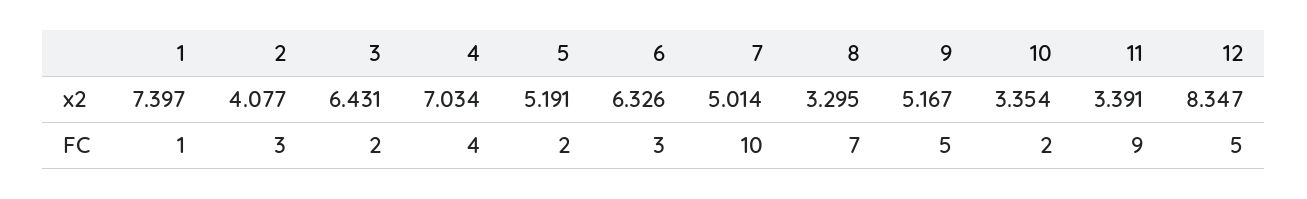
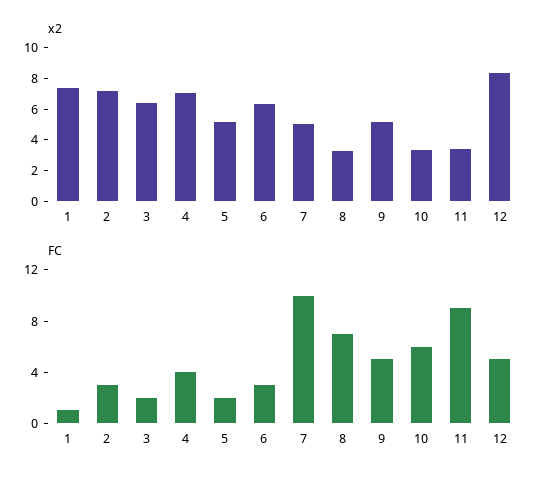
x2, 2: 4.077 -> 7
FC, 10: 2 -> 6

